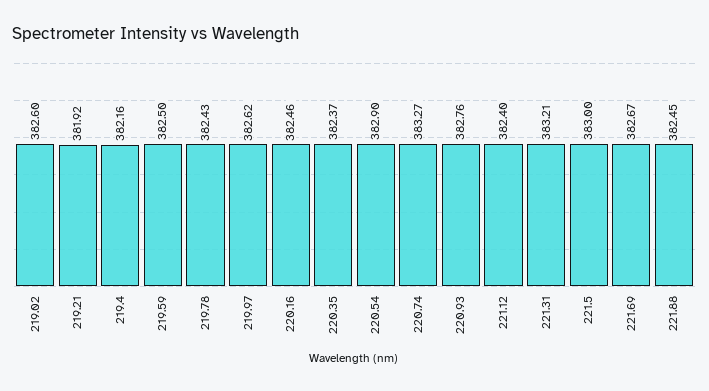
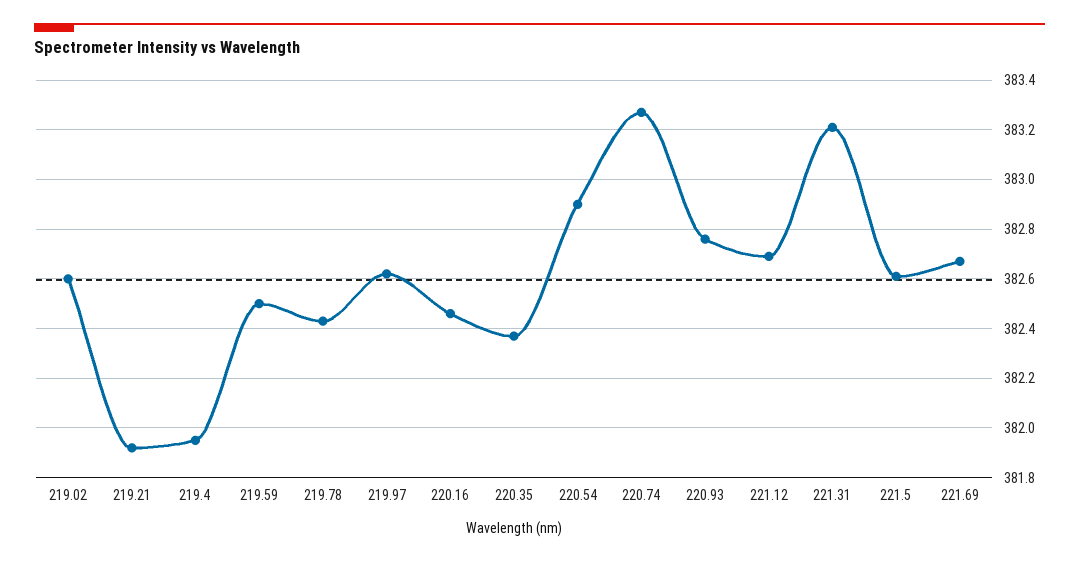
219.4: 382.16 -> 381.95
221.12: 382.4 -> 382.7
221.5: 383 -> 382.6
221.88: 382.45 -> none

